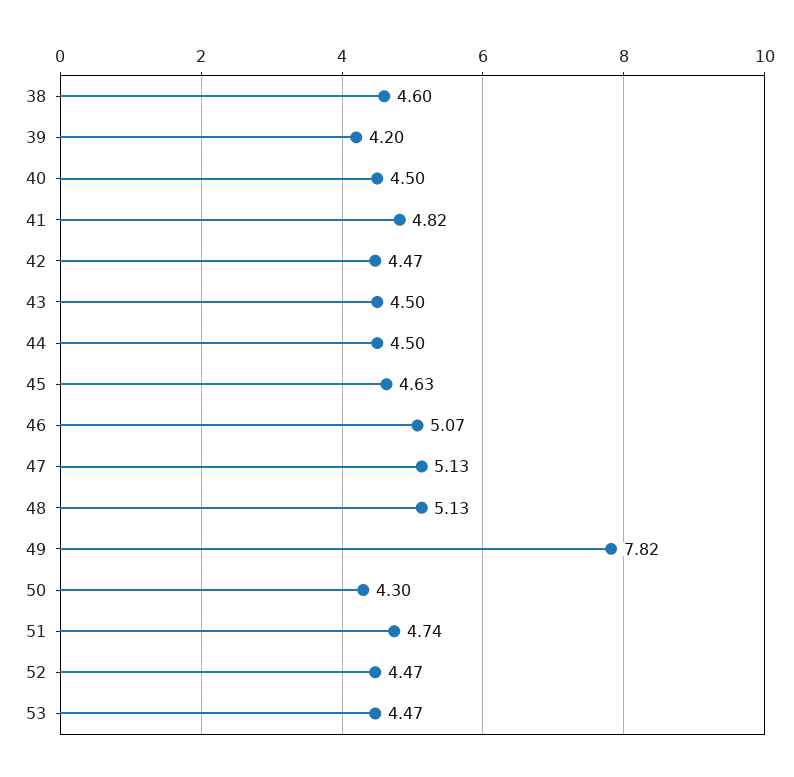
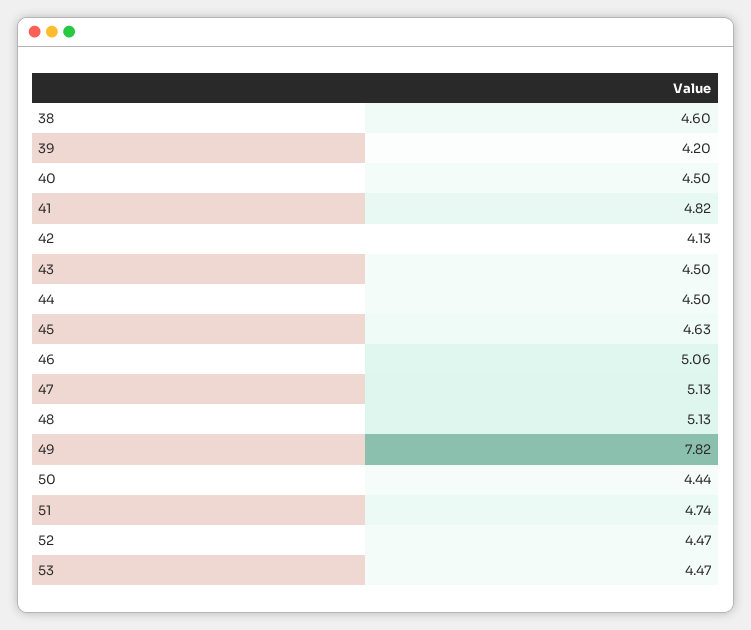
42: 4.47 -> 4.13
46: 5.07 -> 5.06
50: 4.3 -> 4.44

